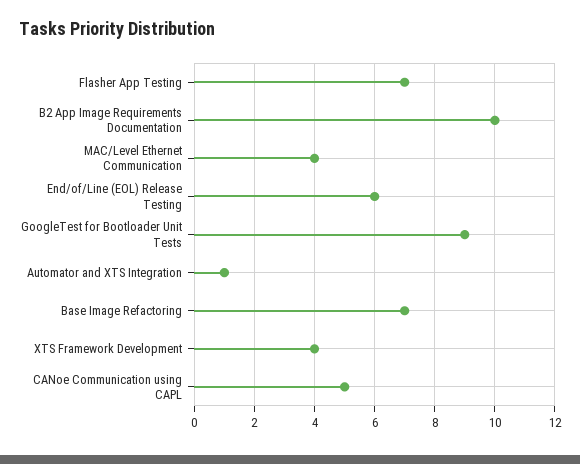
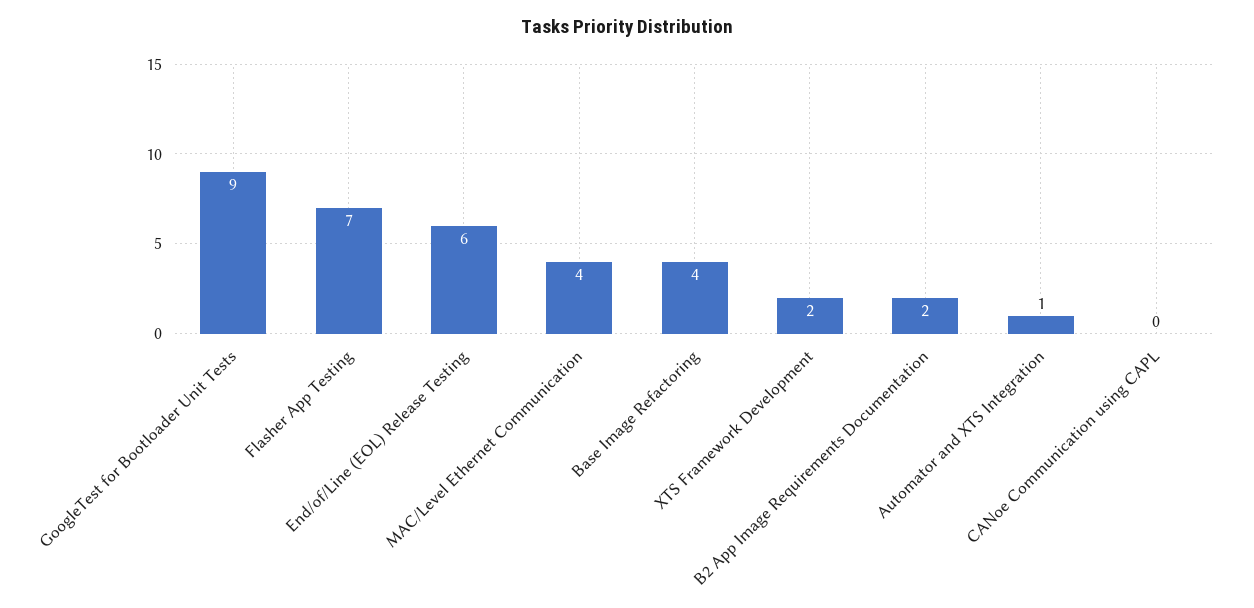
B2 App Image Requirements Documentation: 10 -> 2
Base Image Refactoring: 7 -> 4
XTS Framework Development: 4 -> 2
CANoe Communication using CAPL: 5 -> 0

